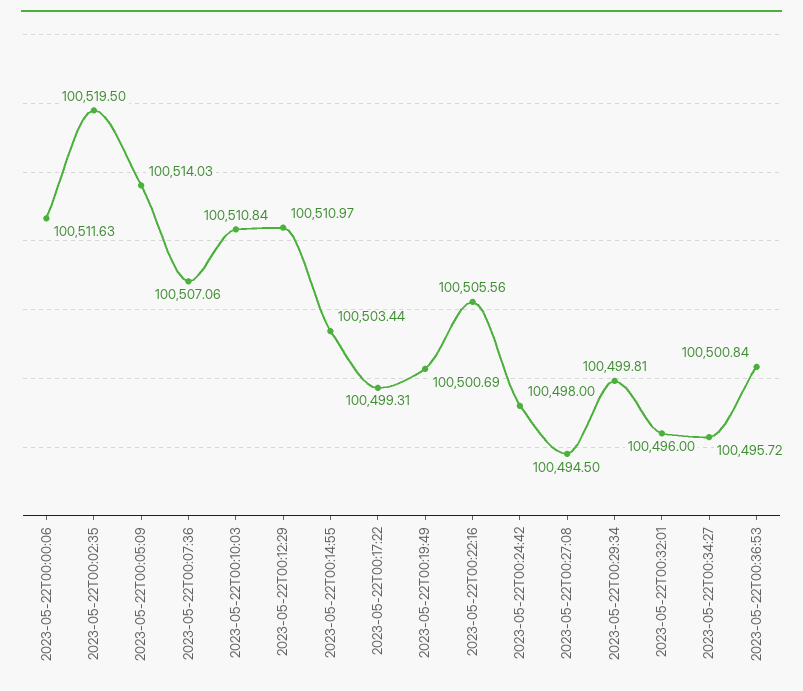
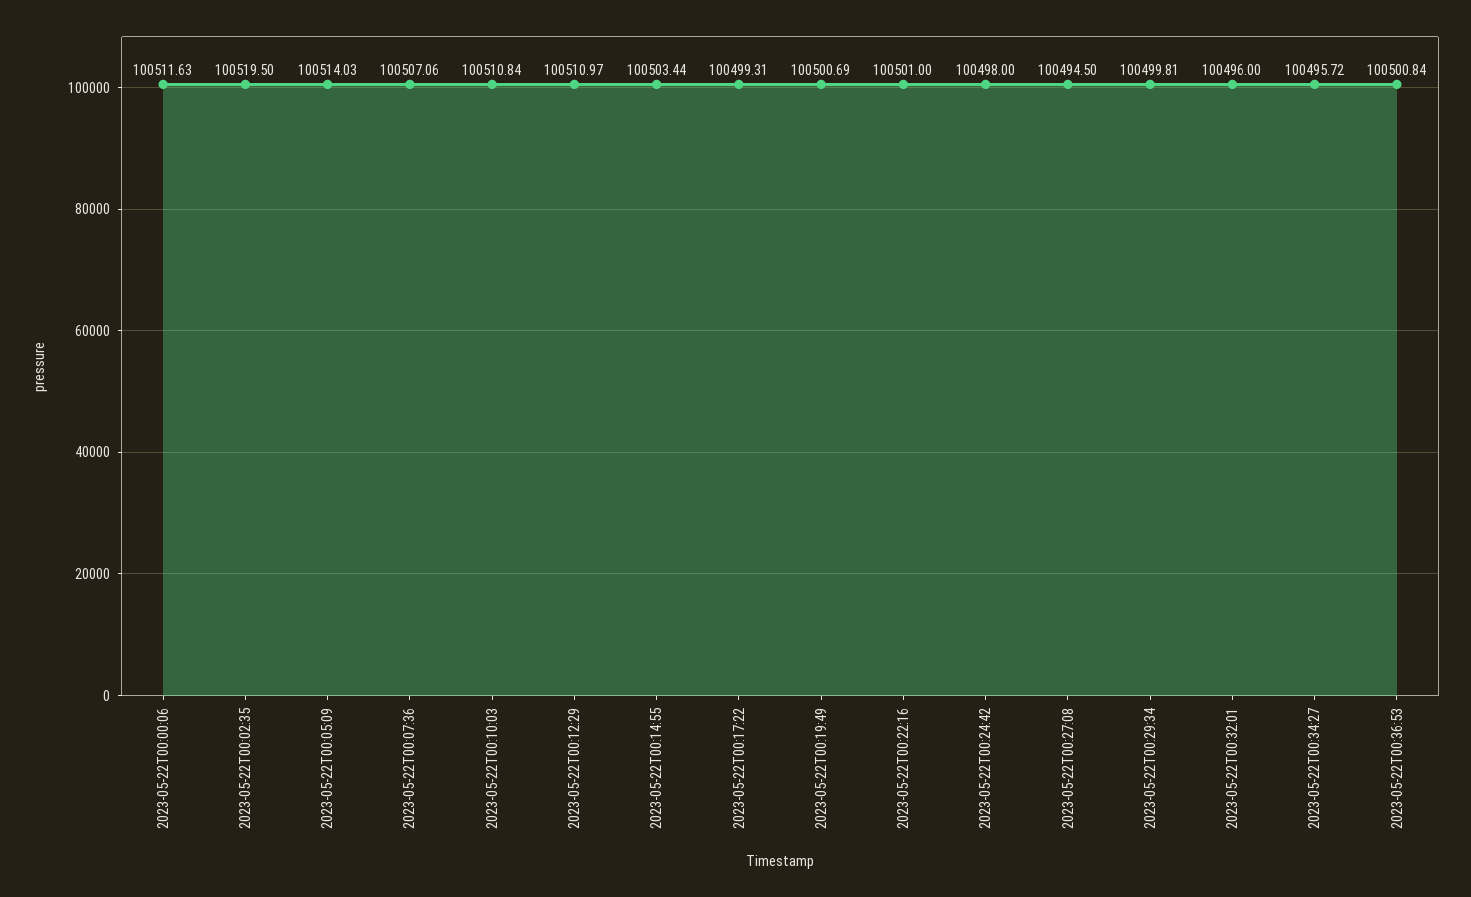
2023-05-22T00:22:16: 100505.56 -> 100501

